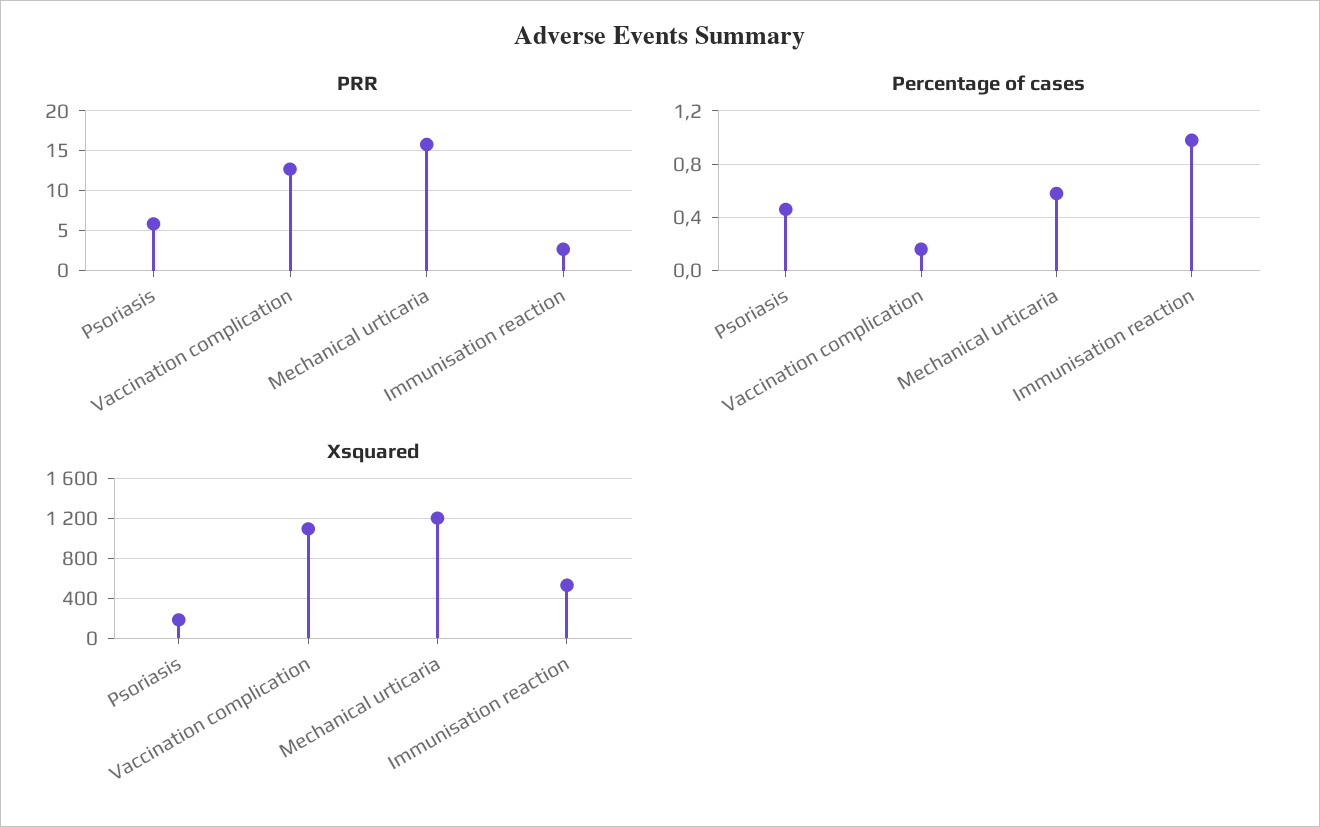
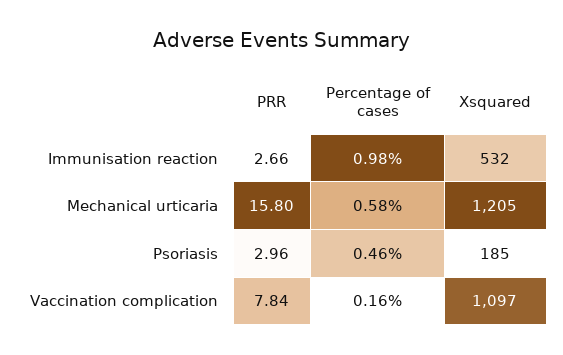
PRR, Psoriasis: 6 -> 2.96
PRR, Vaccination complication: 13 -> 7.84

